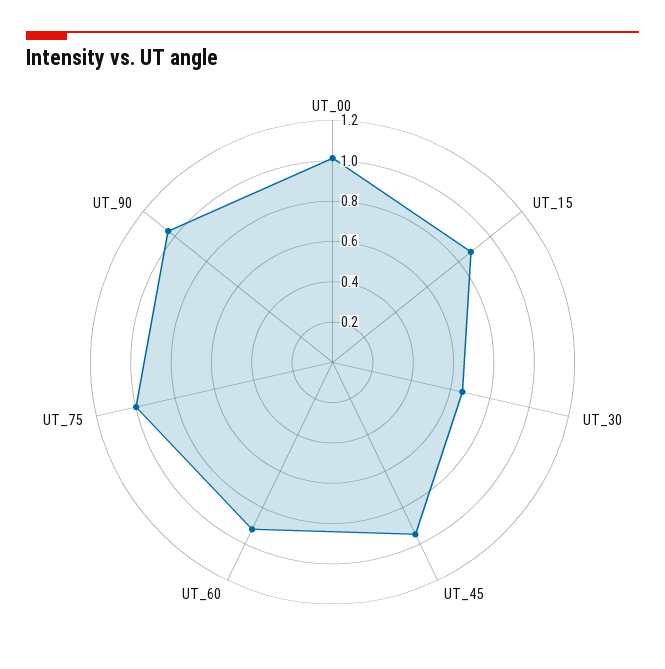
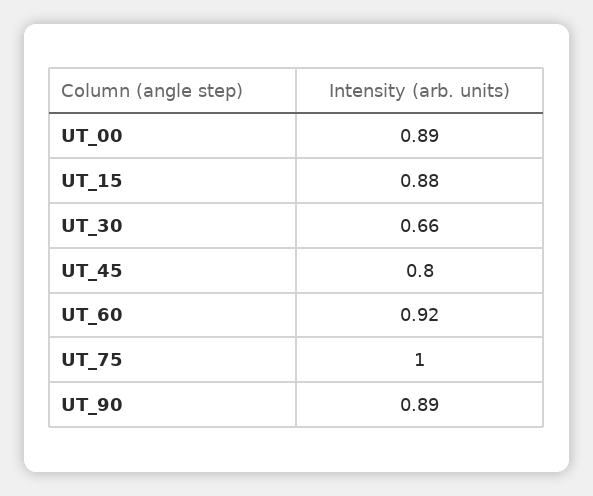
UT_00: 1 -> 0.89
UT_45: 0.95 -> 0.8
UT_90: 1.05 -> 0.89

